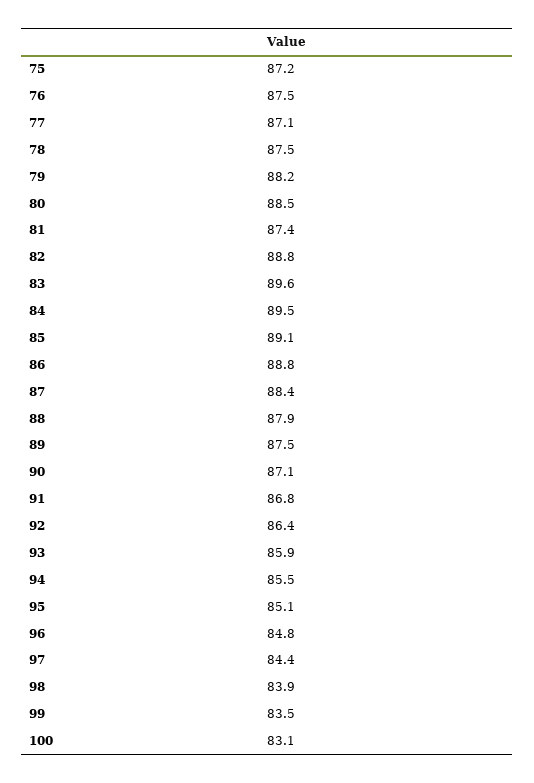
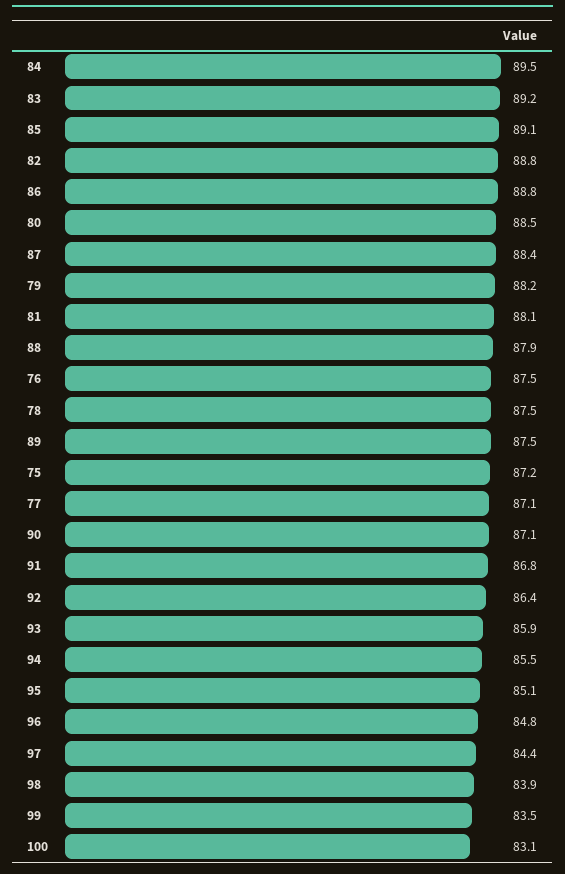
81: 87.4 -> 88.1
83: 89.6 -> 89.2

